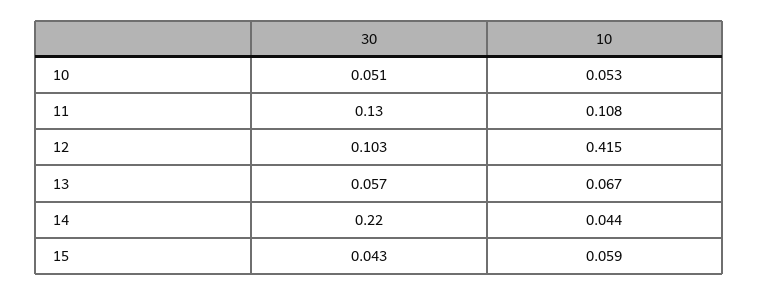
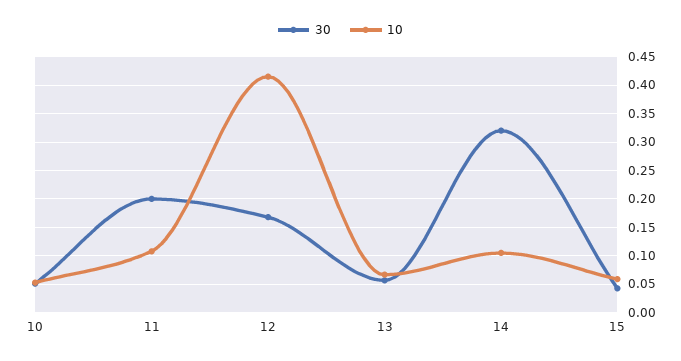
30, 11: 0.13 -> 0.2
30, 12: 0.103 -> 0.175
30, 14: 0.22 -> 0.325
10, 14: 0.044 -> 0.1

